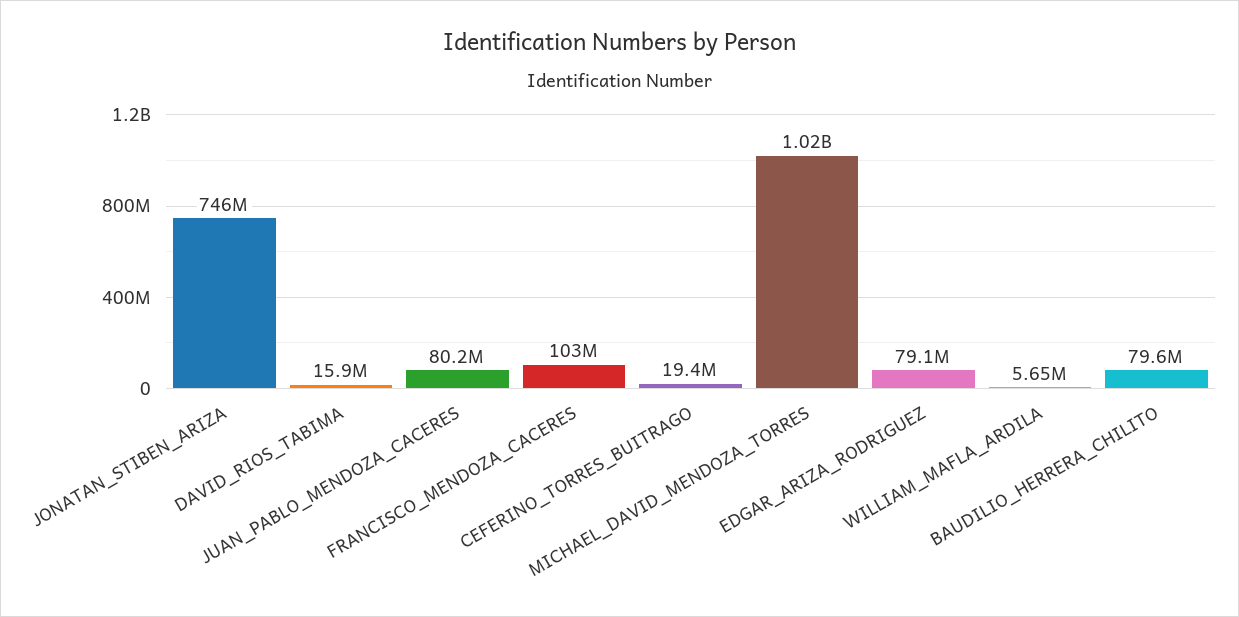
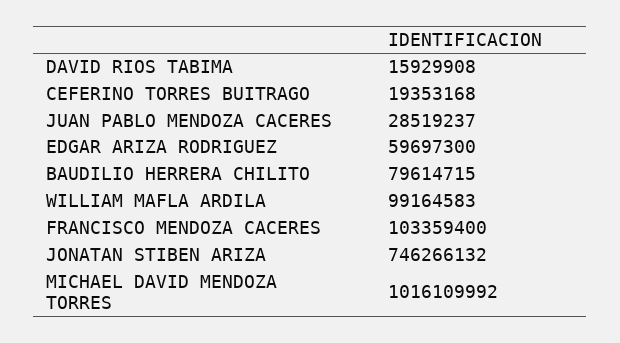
JUAN_PABLO_MENDOZA_CACERES: 80200000 -> 28519237
EDGAR_ARIZA_RODRIGUEZ: 79100000 -> 59697300
WILLIAM_MAFLA_ARDILA: 5650000 -> 99164583

